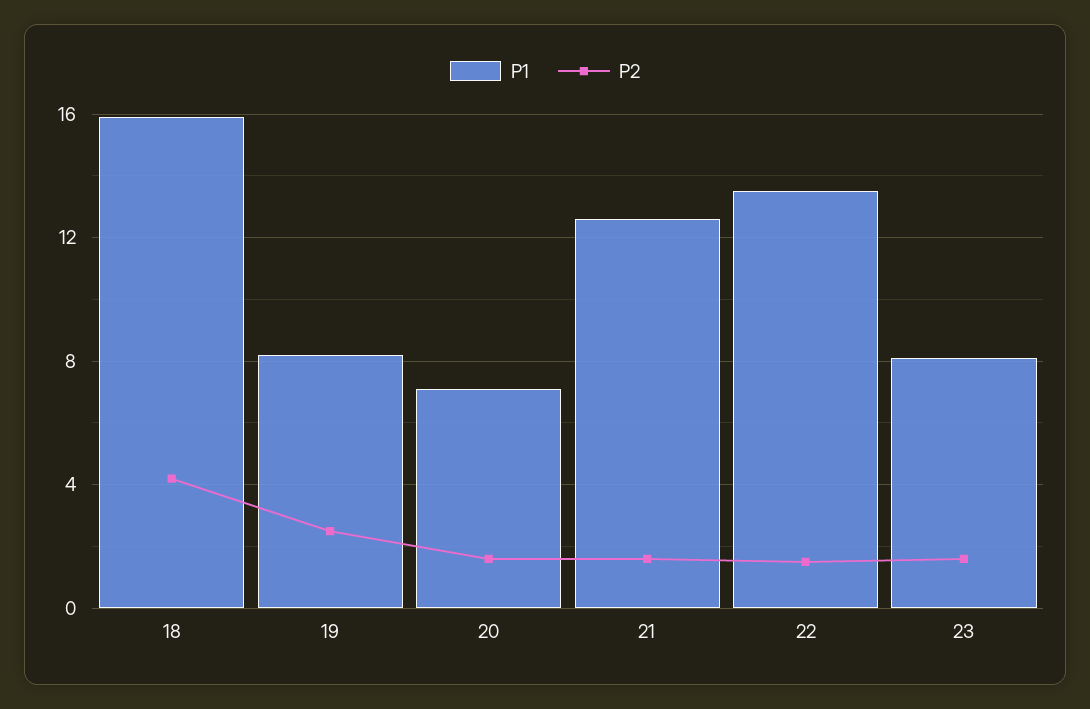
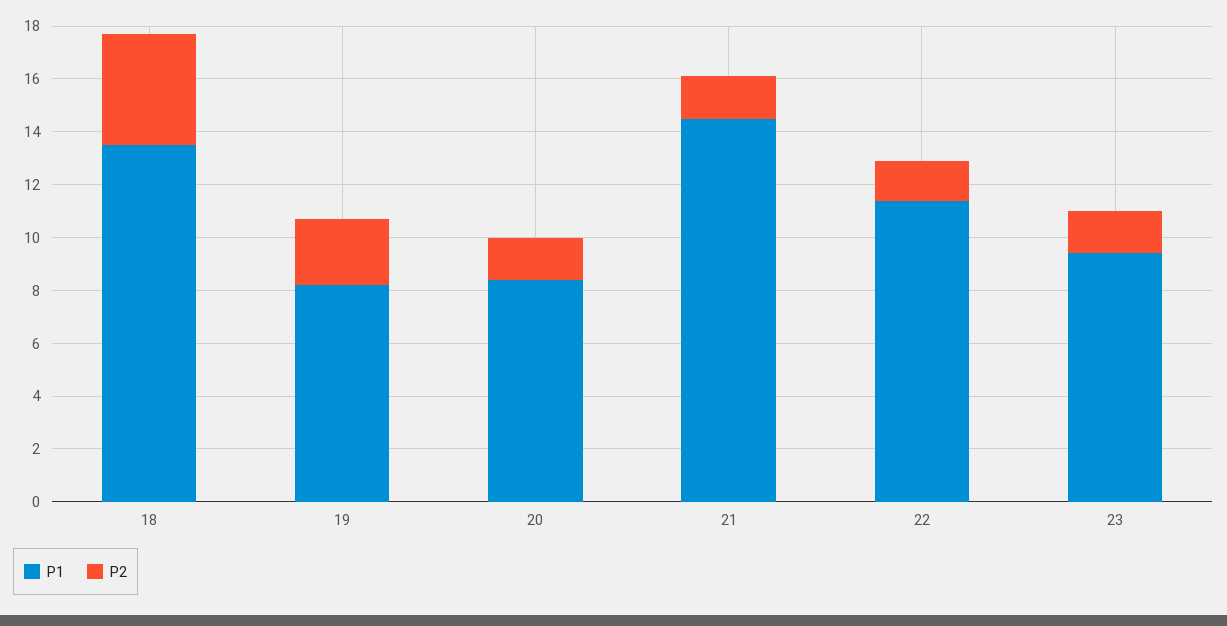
P1, 18: 16 -> 13.5
P1, 20: 7 -> 8.5
P1, 21: 12.5 -> 14.5
P1, 22: 13.5 -> 11.5
P1, 23: 8 -> 9.5

